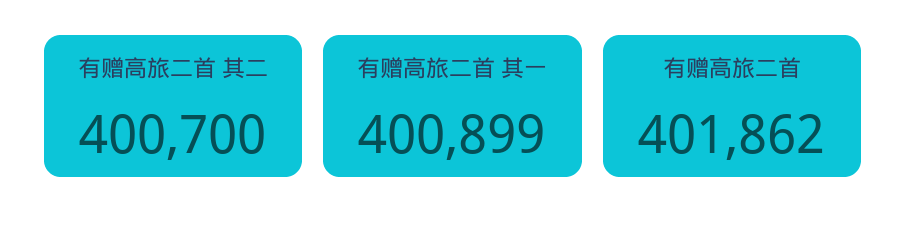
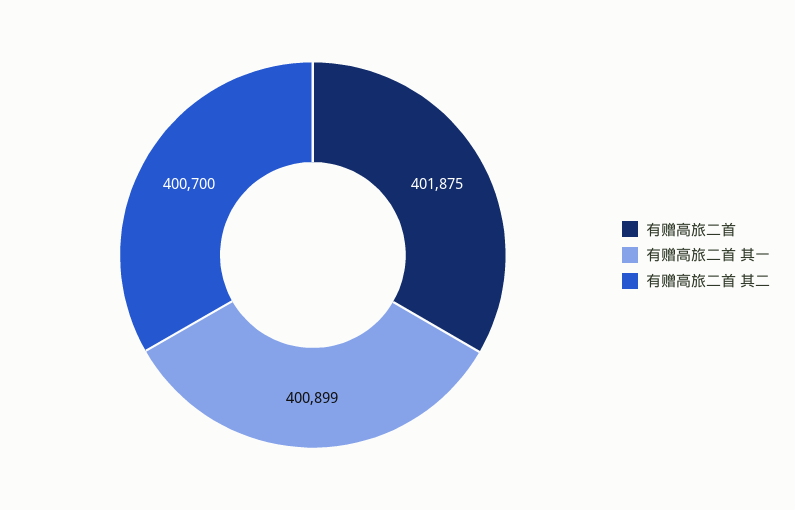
有赠高旅二首: 401862 -> 401875

